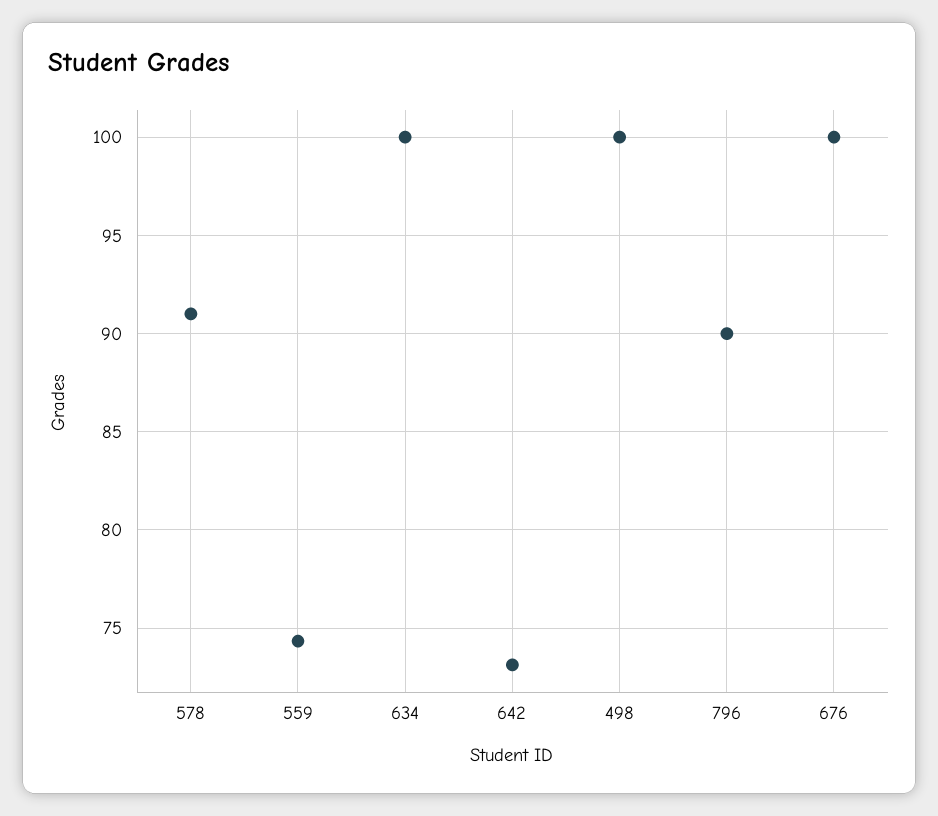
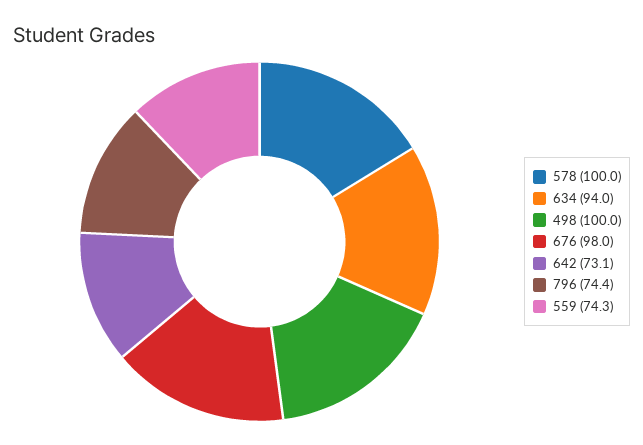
578: 91 -> 100
634: 100 -> 94
796: 90 -> 74.4
676: 100 -> 98

